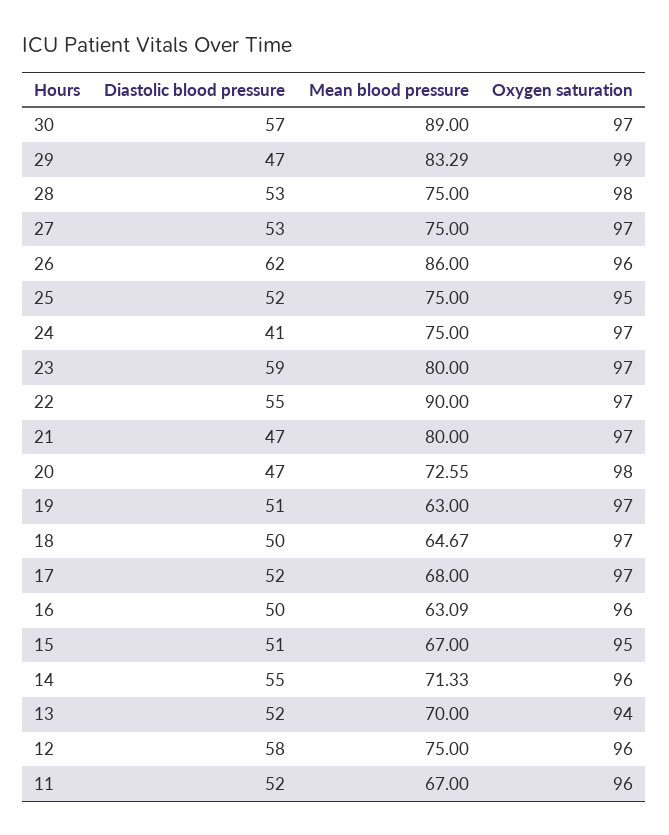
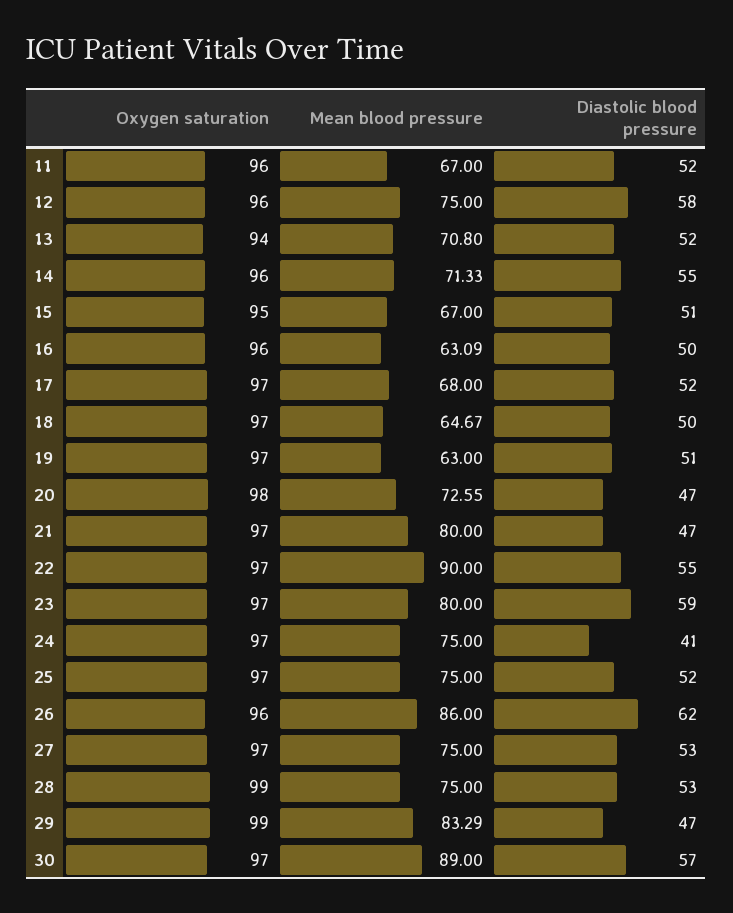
Oxygen saturation, 28: 98 -> 99
Oxygen saturation, 25: 95 -> 97
Mean blood pressure, 13: 70 -> 70.8

